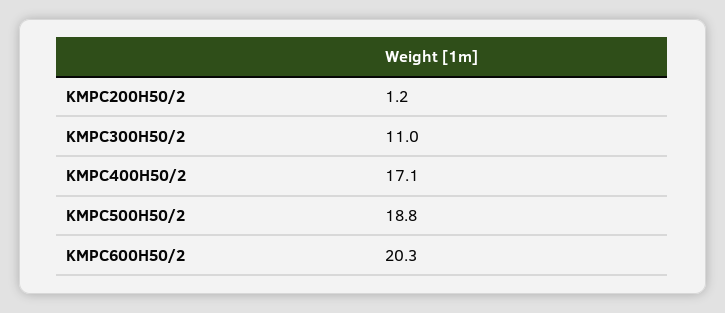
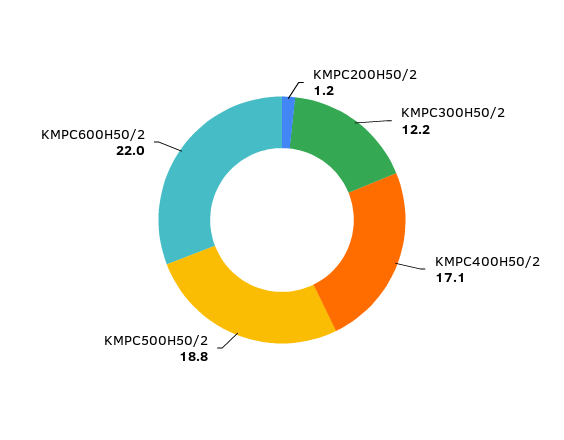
KMPC300H50/2: 11 -> 12.2
KMPC600H50/2: 20.3 -> 22

